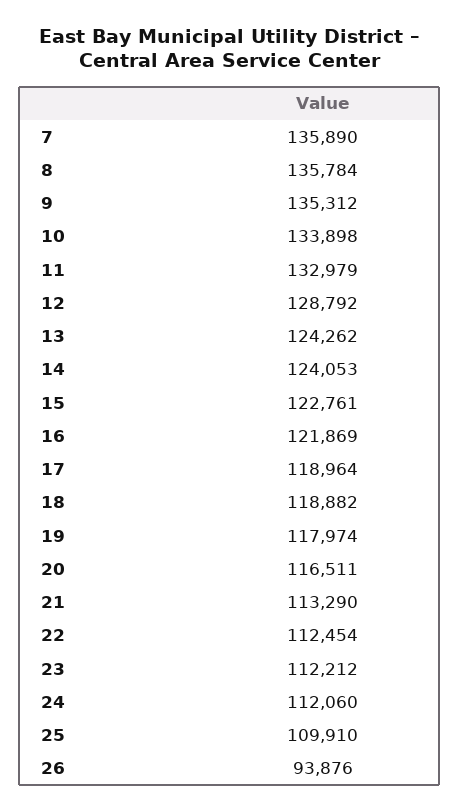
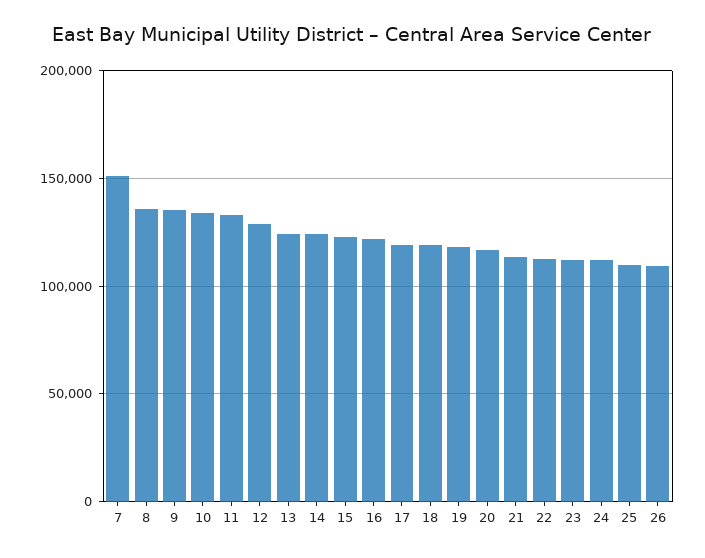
7: 135890 -> 150000
26: 93876 -> 110000

